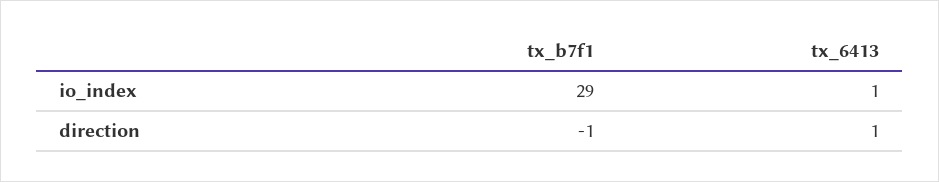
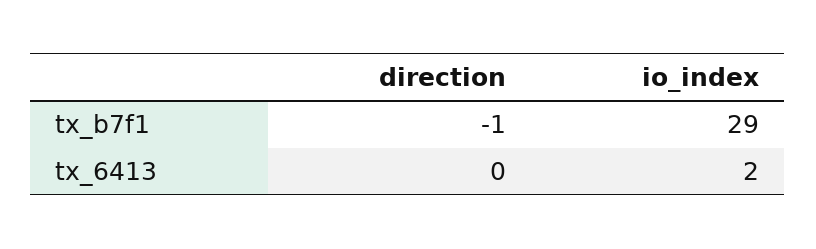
tx_6413, io_index: 1 -> 2
tx_6413, direction: 1 -> 0

